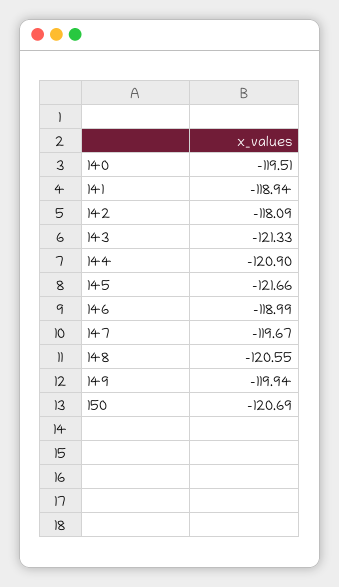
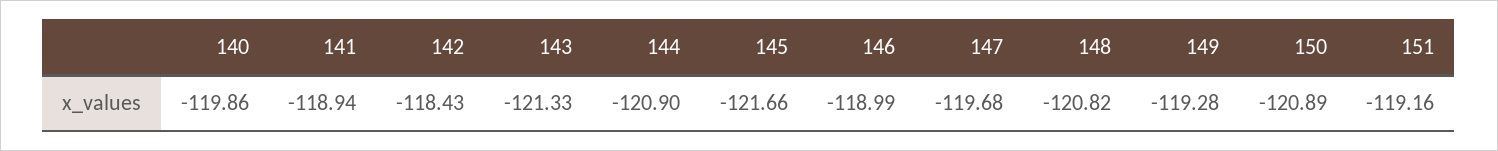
140: -119.51 -> -119.86
142: -118.09 -> -118.43
147: -119.67 -> -119.68
148: -120.55 -> -120.82
149: -119.94 -> -119.28
150: -120.69 -> -120.89
151: none -> -119.16

